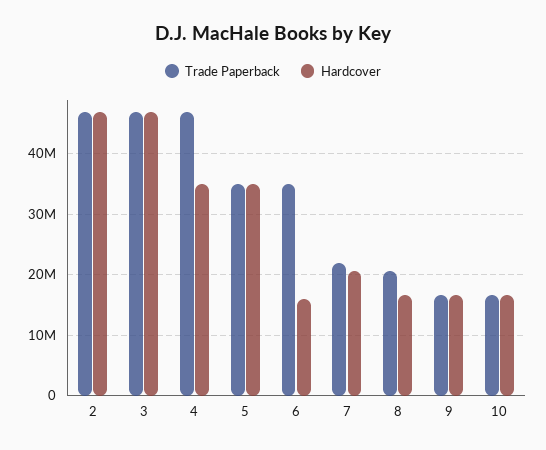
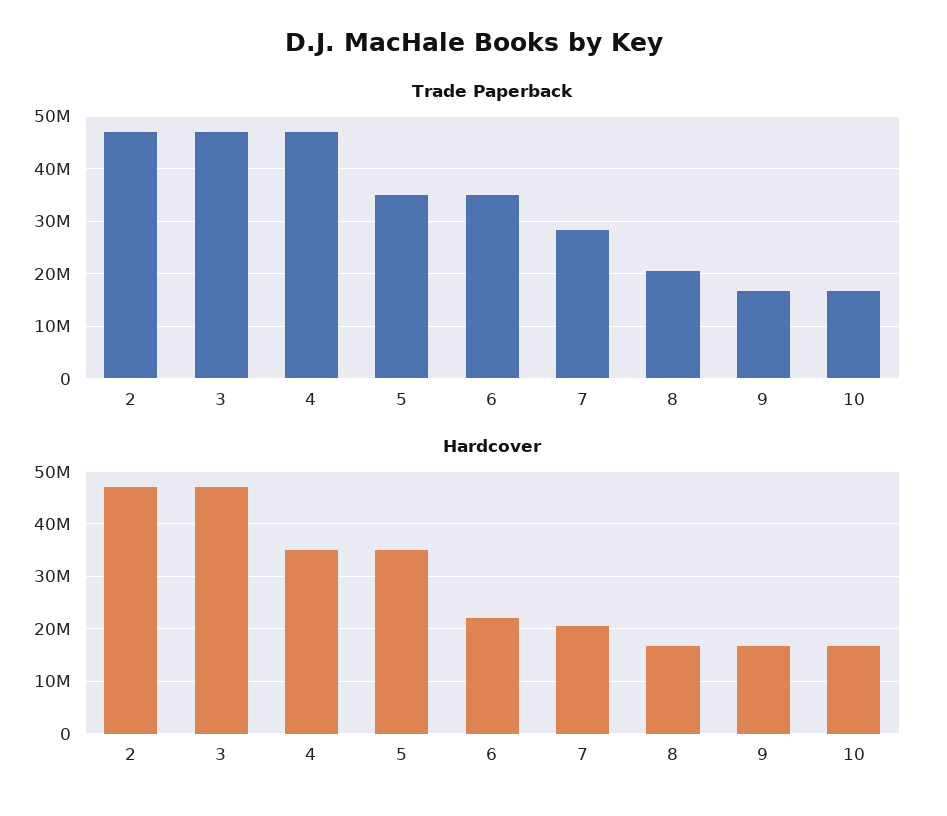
Hardcover, 6: 16000000 -> 22000000
Trade Paperback, 7: 22000000 -> 28000000

